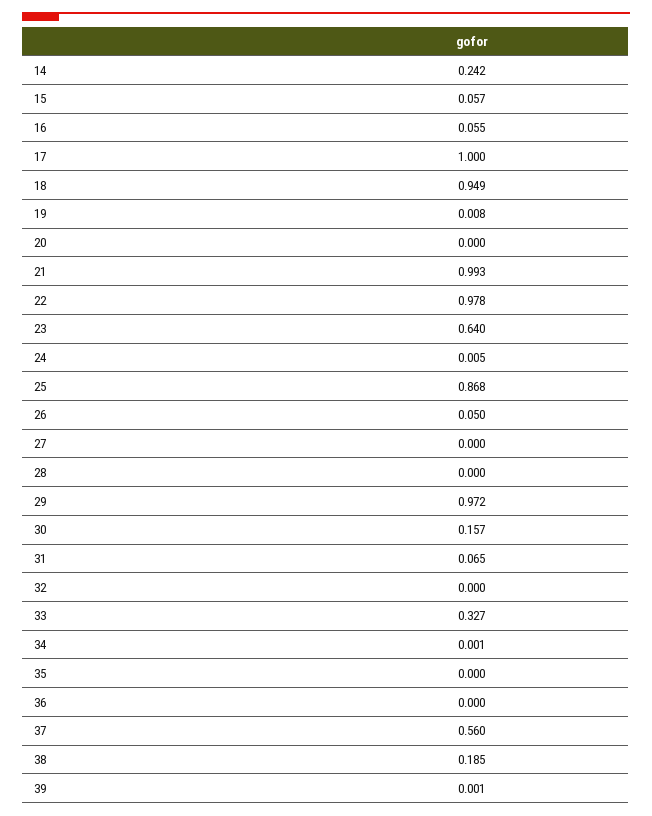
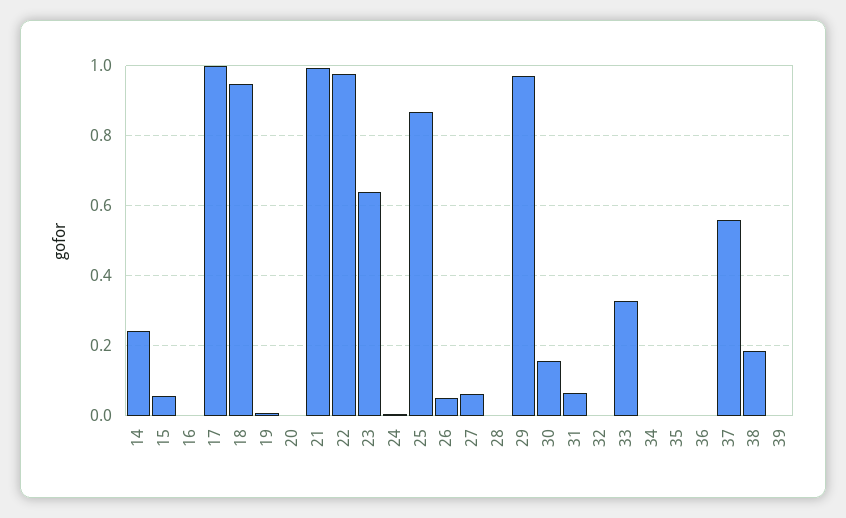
16: 0.055 -> 0
27: 0 -> 0.06

